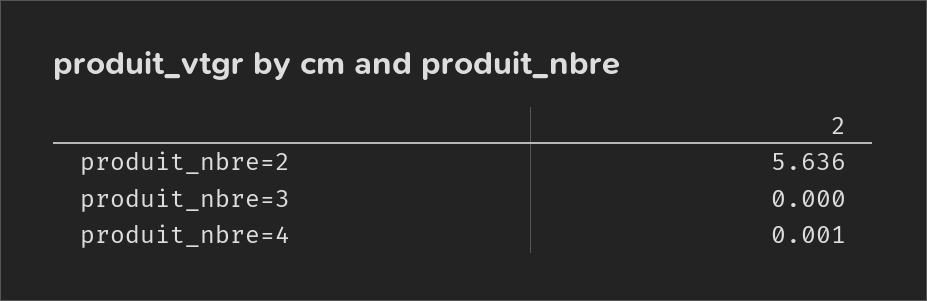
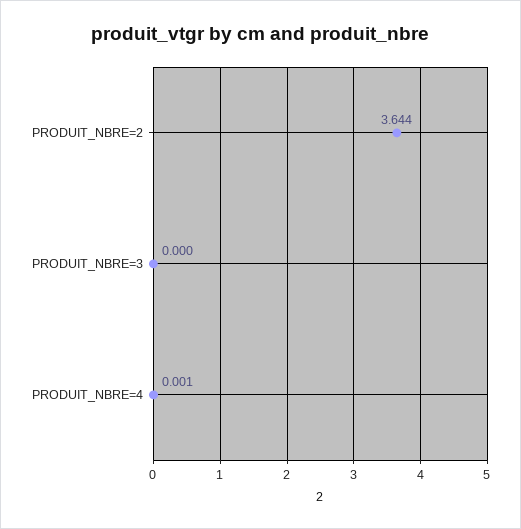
produit_nbre=2: 5.636 -> 3.644

